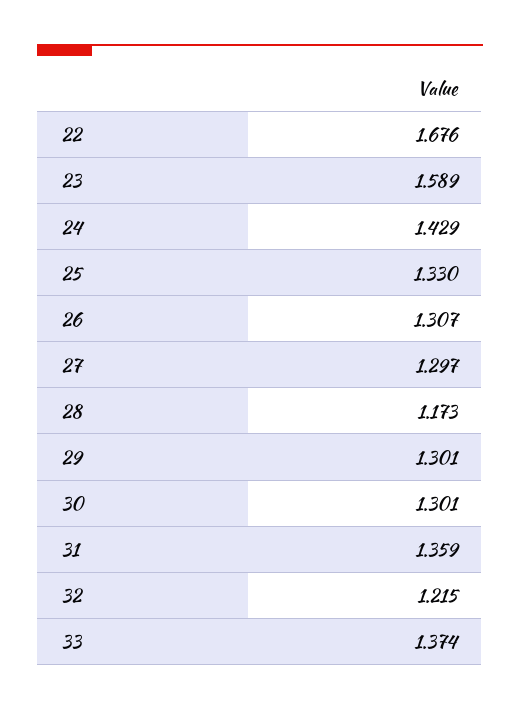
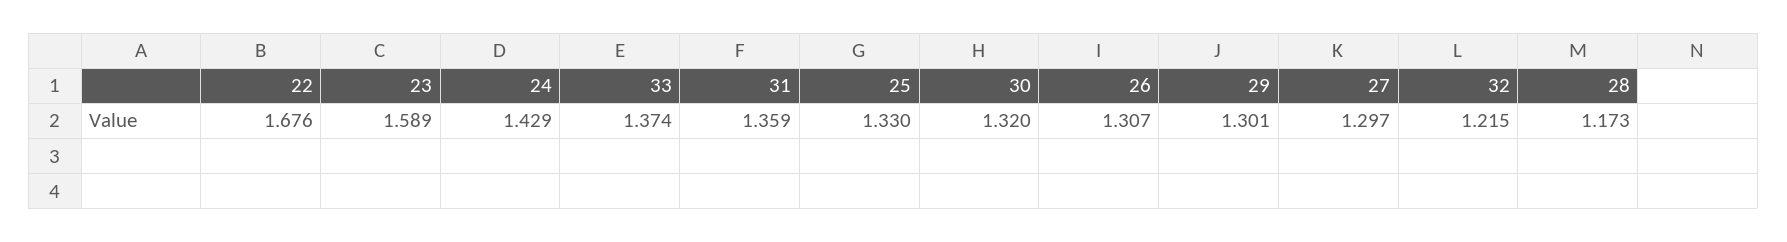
30: 1.301 -> 1.32

